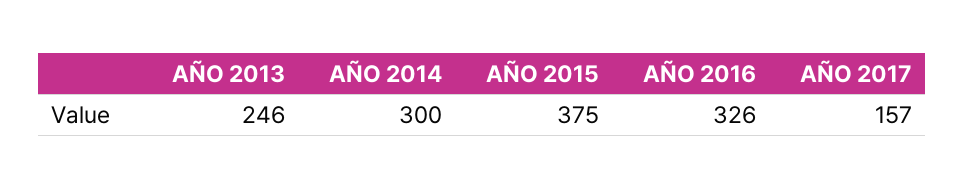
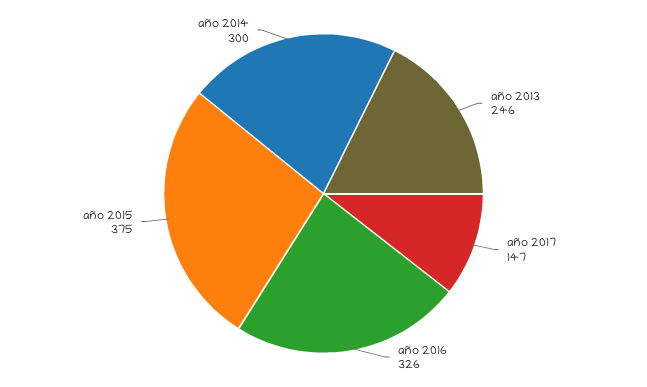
AÑO 2017: 157 -> 147

